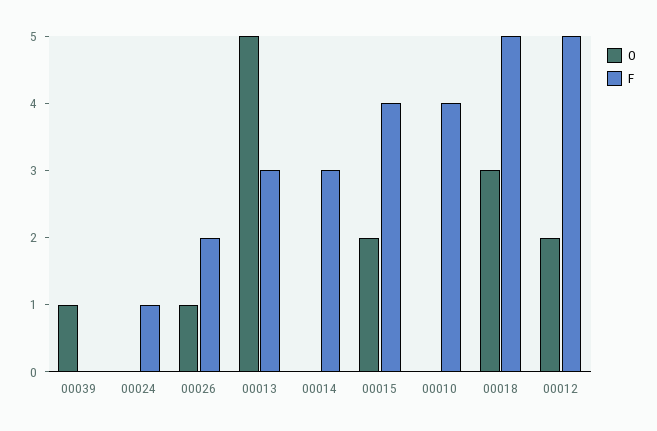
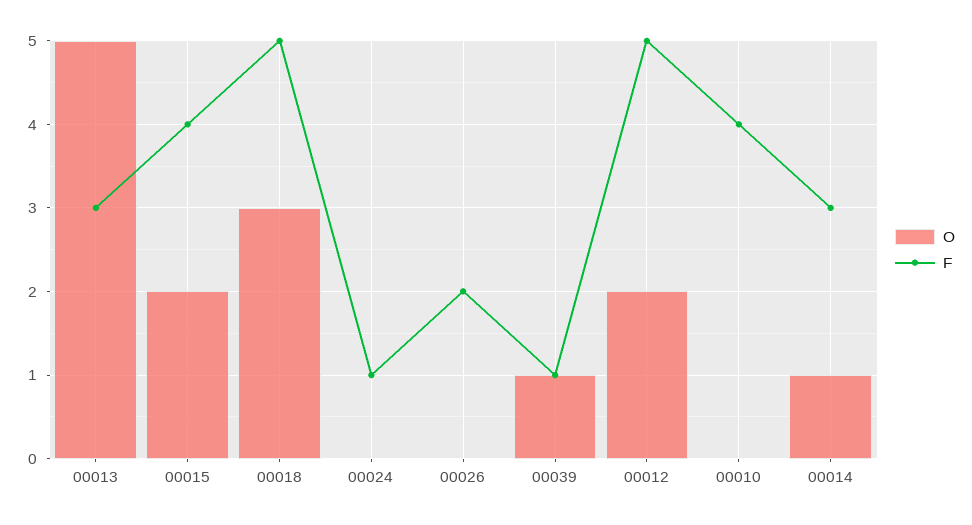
F, 00039: 0 -> 1
O, 00026: 1 -> 0
O, 00014: 0 -> 1

